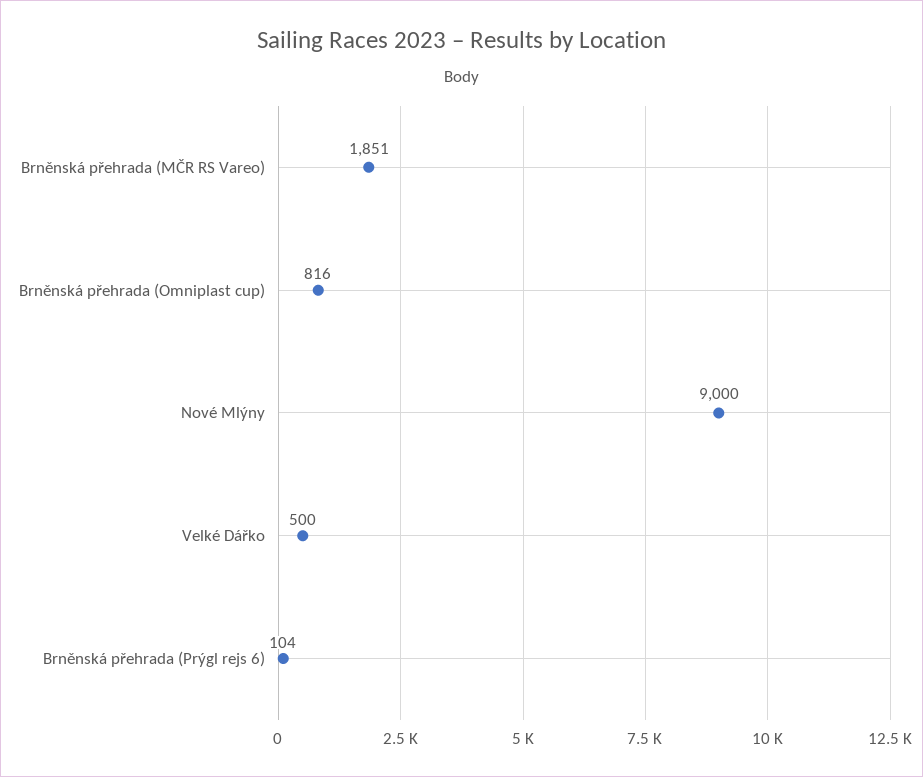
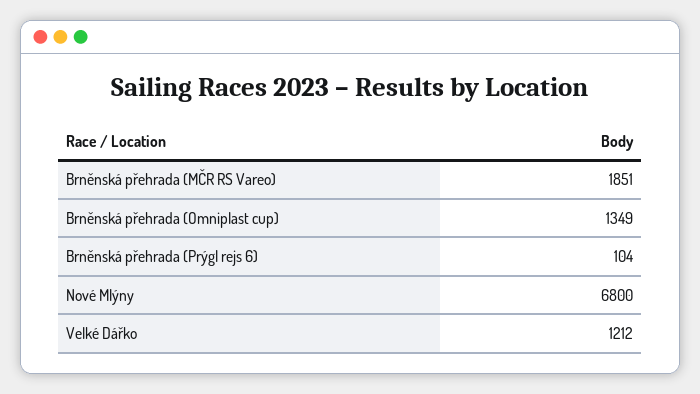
Brněnská přehrada (Omniplast cup): 816 -> 1349
Nové Mlýny: 9000 -> 6800
Velké Dářko: 500 -> 1212

